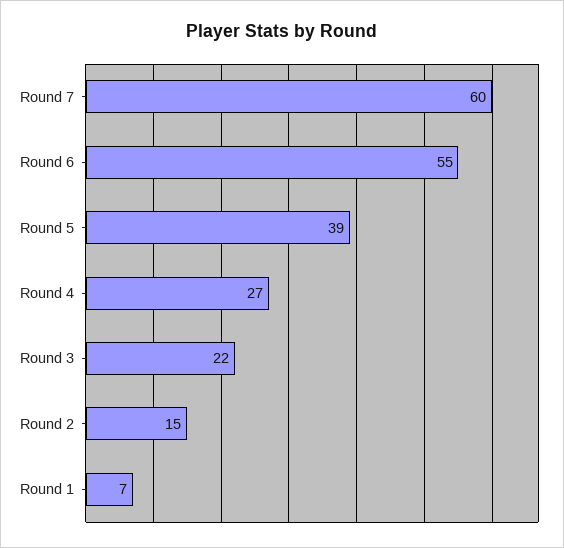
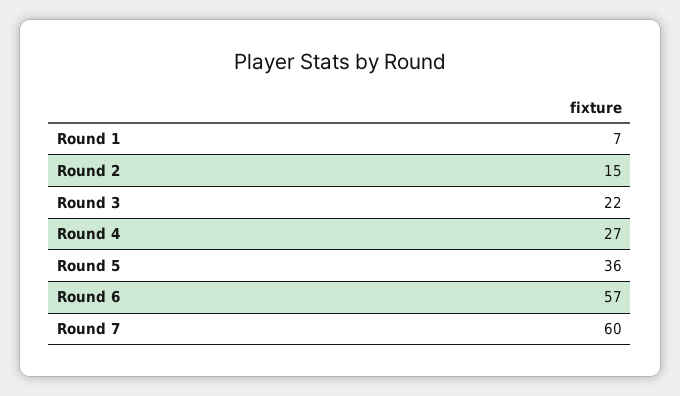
Round 6: 55 -> 57
Round 5: 39 -> 36

